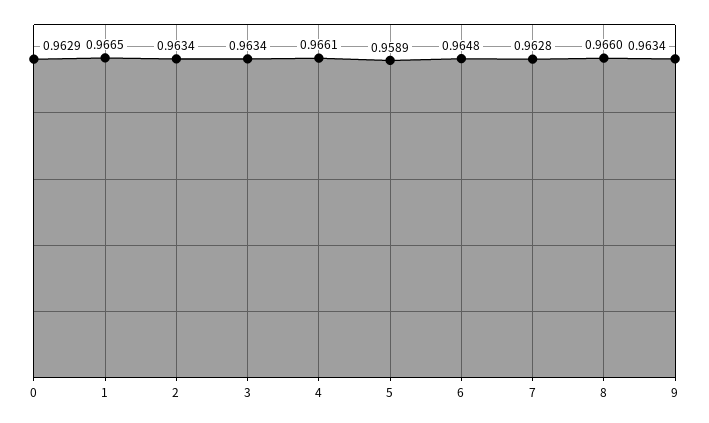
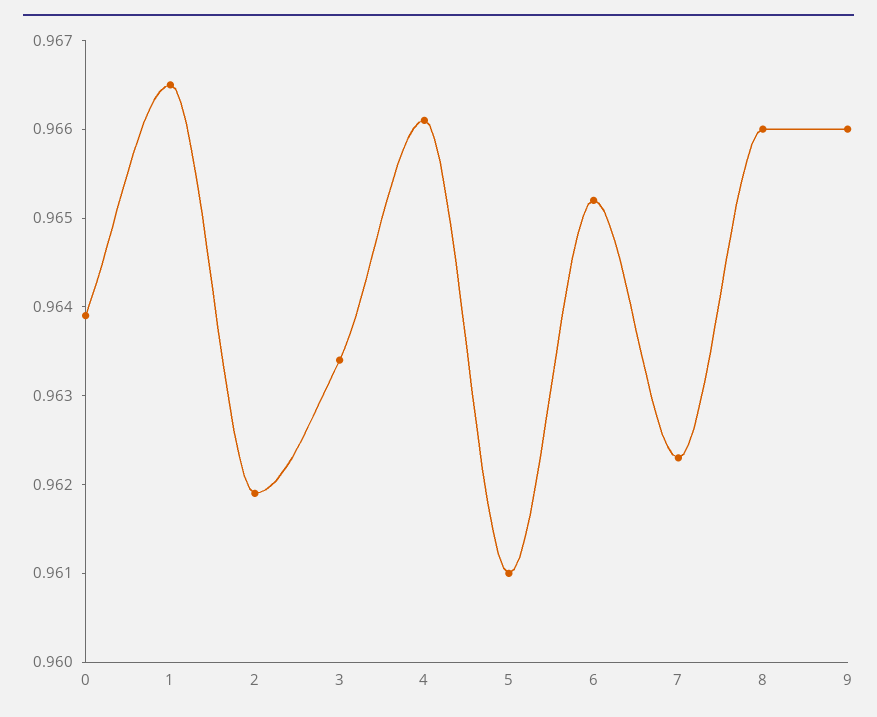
0: 0.9629 -> 0.9639
2: 0.9634 -> 0.9619
5: 0.9589 -> 0.961
6: 0.9648 -> 0.9652
7: 0.9628 -> 0.9623
9: 0.9634 -> 0.966

